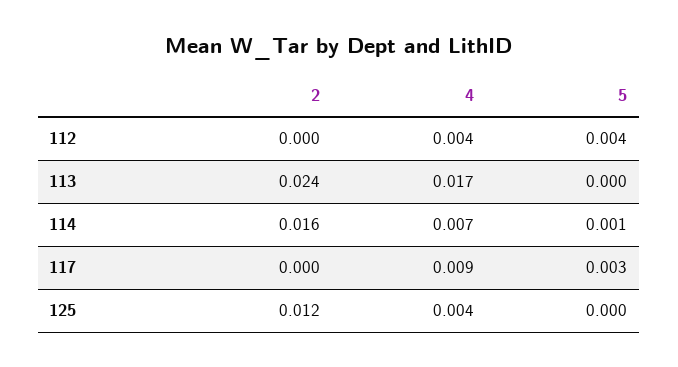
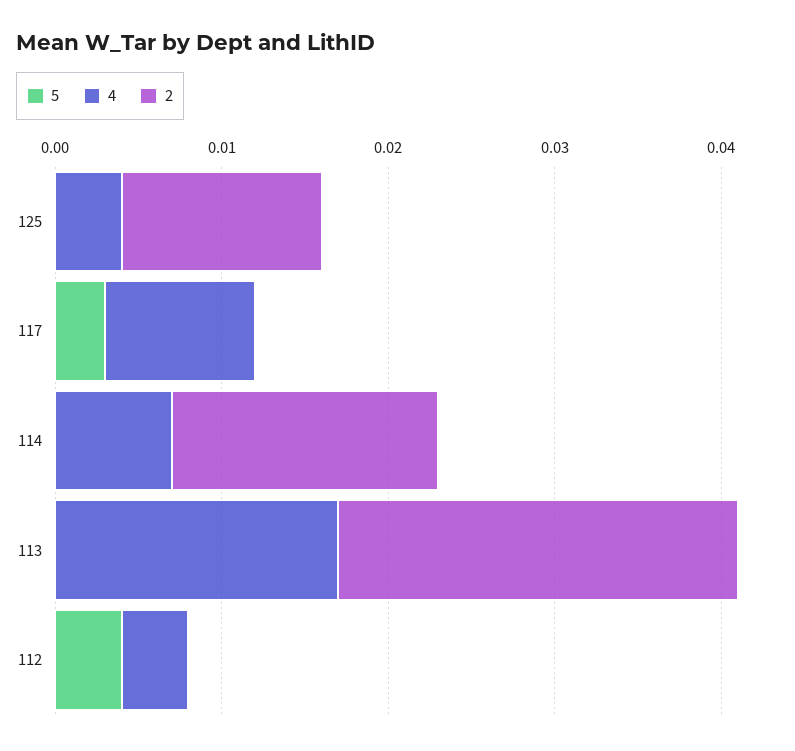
5, 114: 0.001 -> 0

